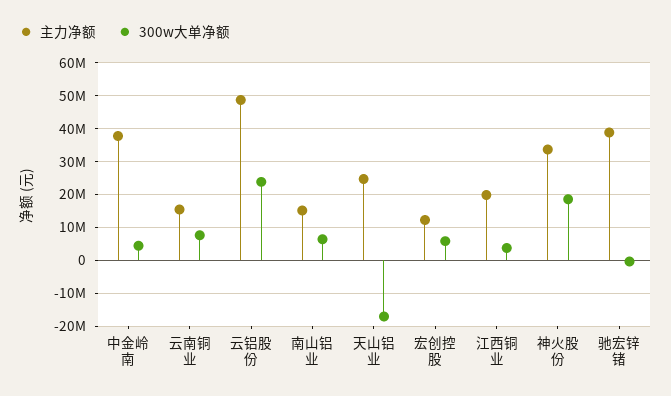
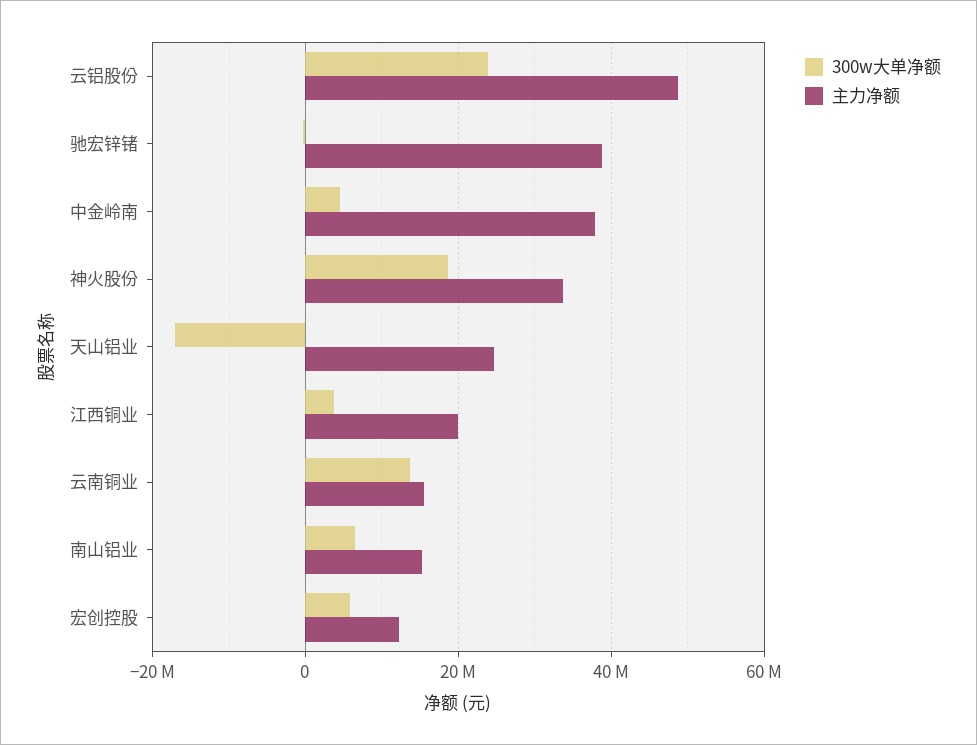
300w大单净额, 云南铜业: 8000000 -> 14000000

